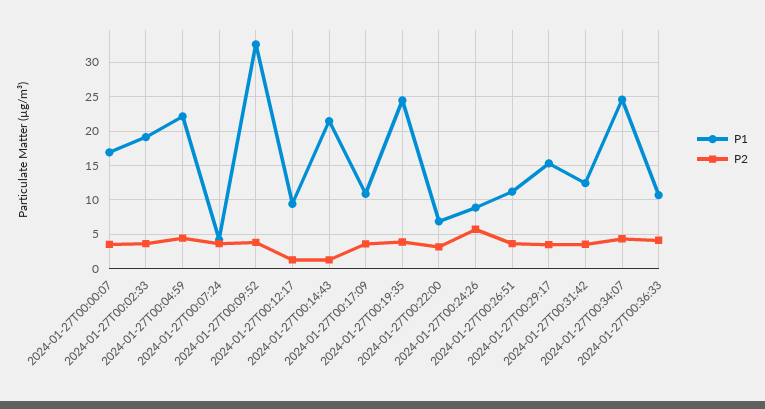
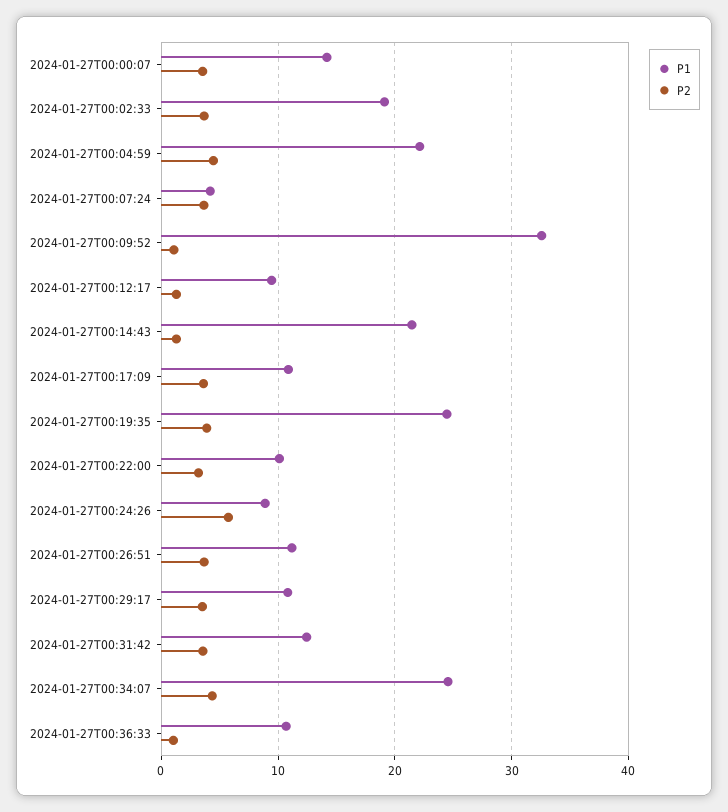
P1, 2024-01-27T00:00:07: 17 -> 14
P2, 2024-01-27T00:09:52: 4 -> 1
P1, 2024-01-27T00:22:00: 7 -> 10
P1, 2024-01-27T00:29:17: 15 -> 11
P2, 2024-01-27T00:36:33: 4 -> 1

